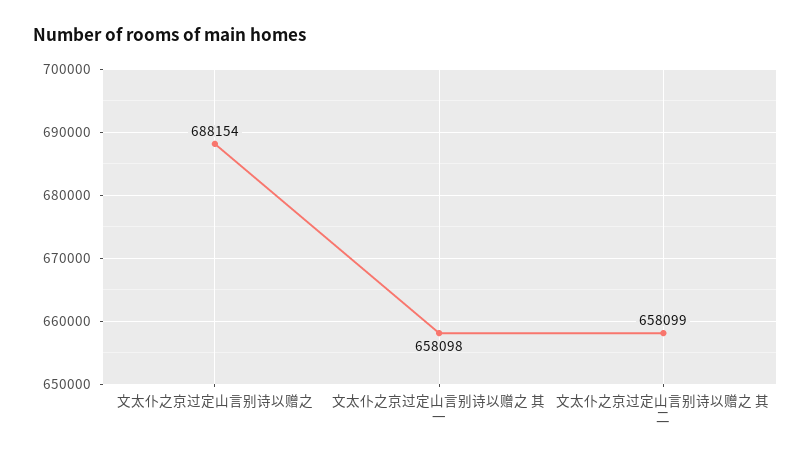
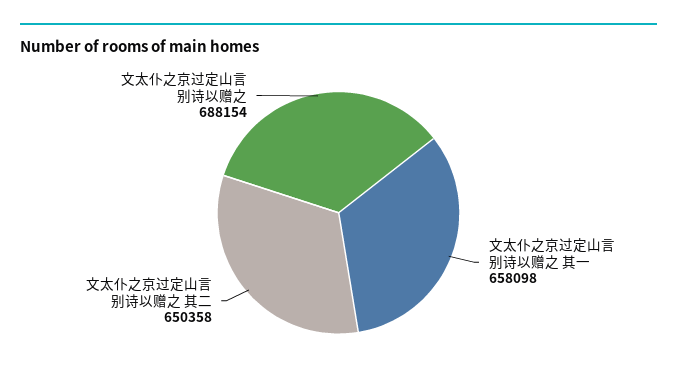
文太仆之京过定山言别诗以赠之 其二: 658099 -> 650358

